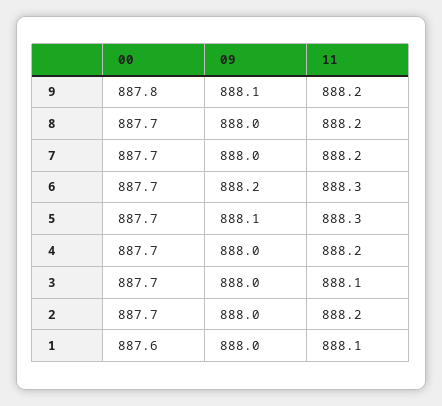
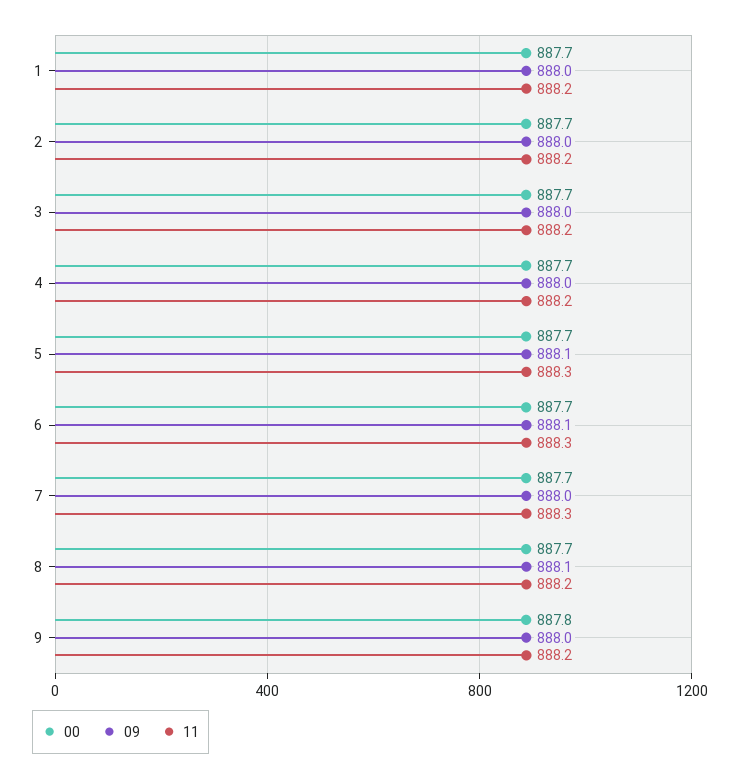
09, 9: 888.1 -> 888
09, 8: 888 -> 888.1
11, 7: 888.2 -> 888.3
09, 6: 888.2 -> 888.1
11, 3: 888.1 -> 888.2
00, 1: 887.6 -> 887.7
11, 1: 888.1 -> 888.2

